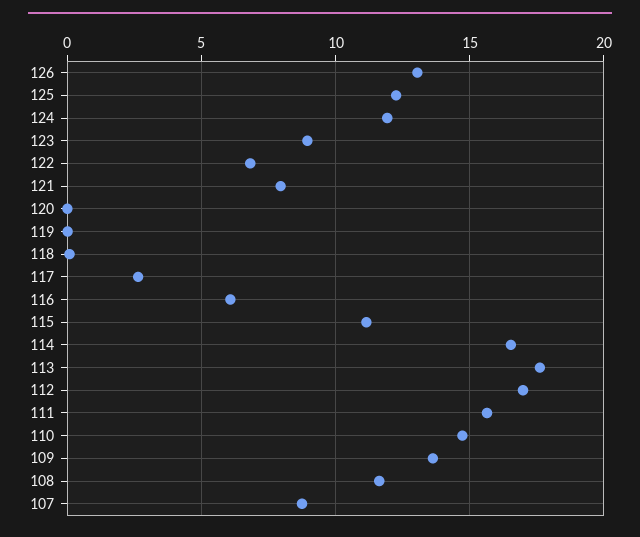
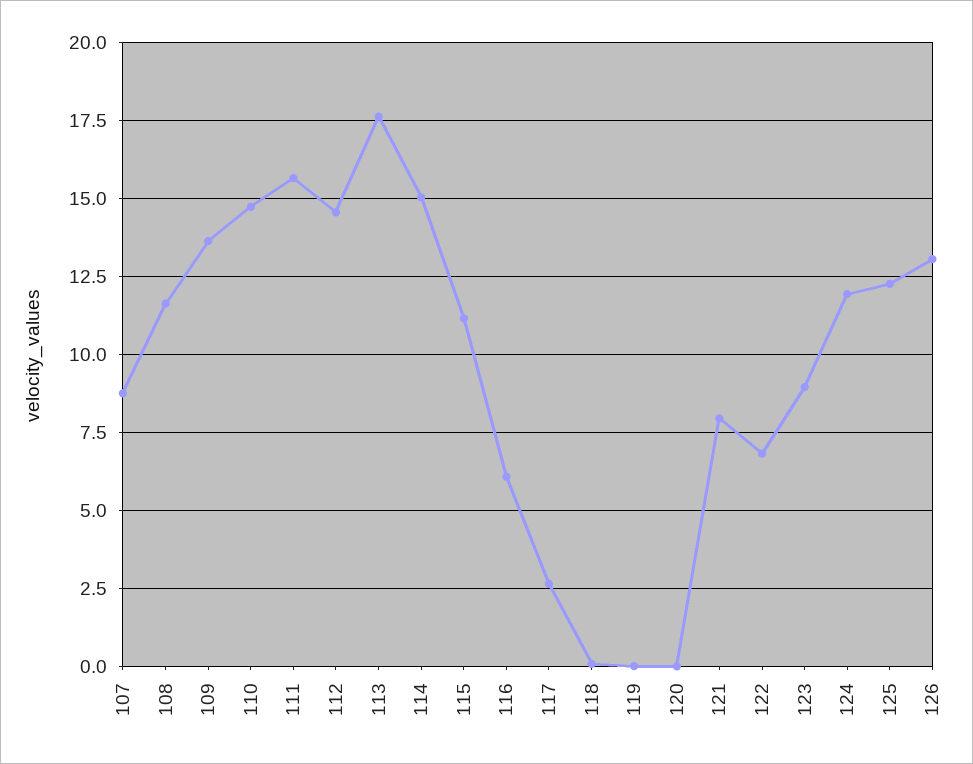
114: 16.5 -> 15
112: 17 -> 14.5

